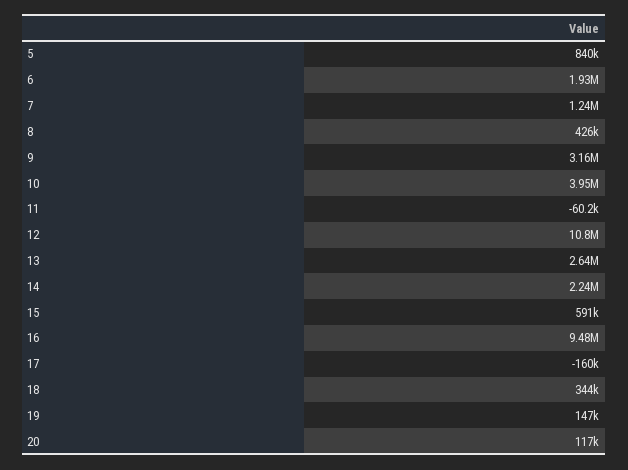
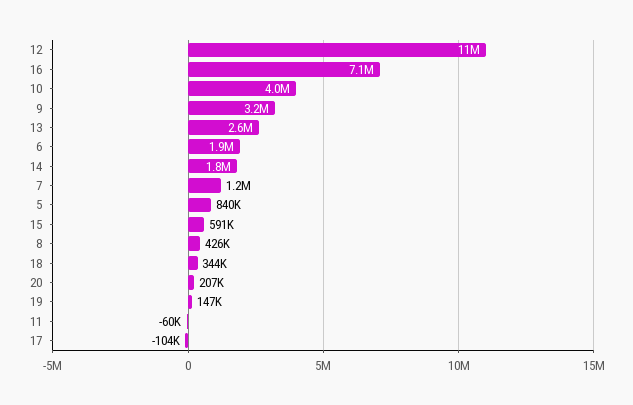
14: 2240000 -> 1800000
16: 9480000 -> 7100000
17: -160000 -> -104000
20: 117000 -> 207000

